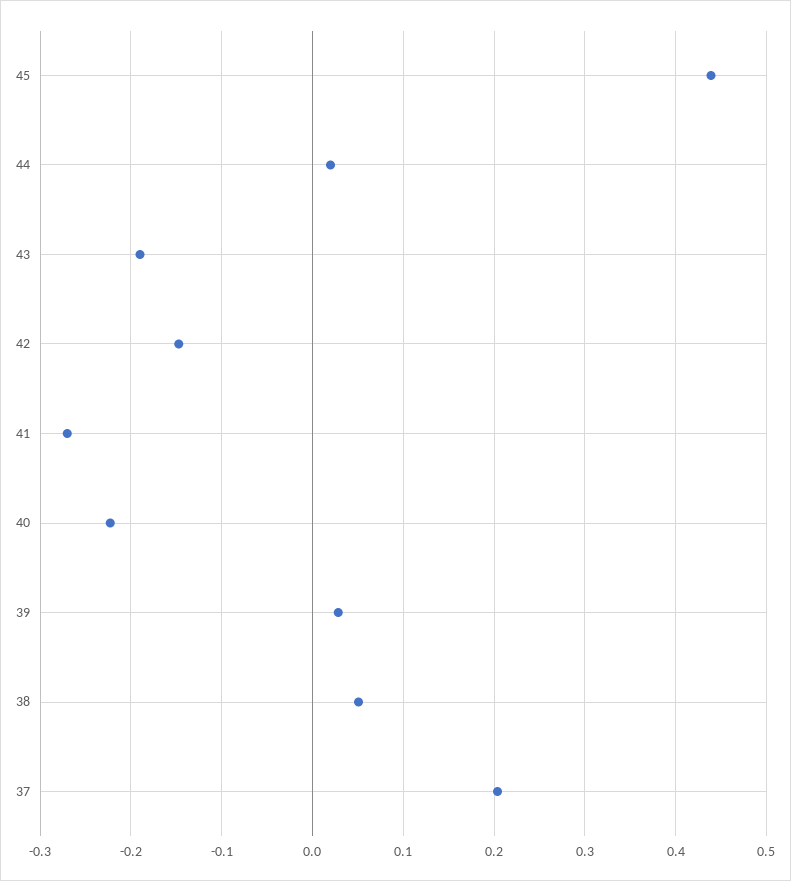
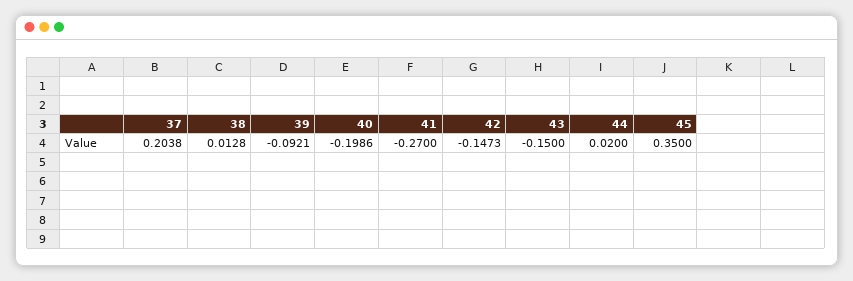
45: 0.44 -> 0.35
43: -0.19 -> -0.15
40: -0.22 -> -0.1986
39: 0.03 -> -0.0921
38: 0.05 -> 0.0128

